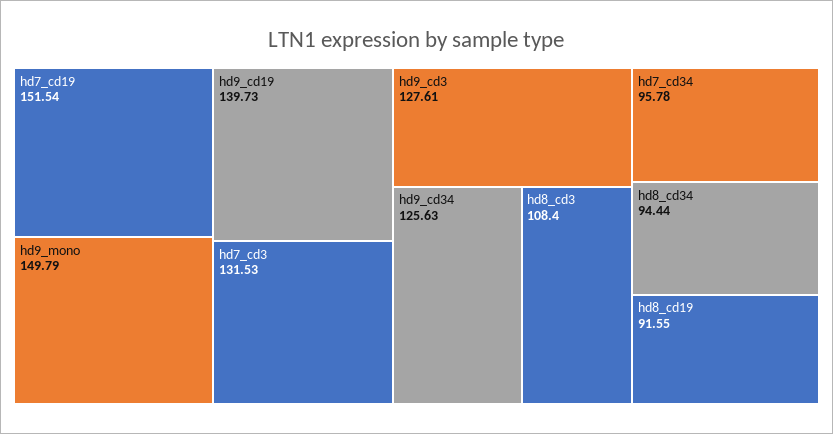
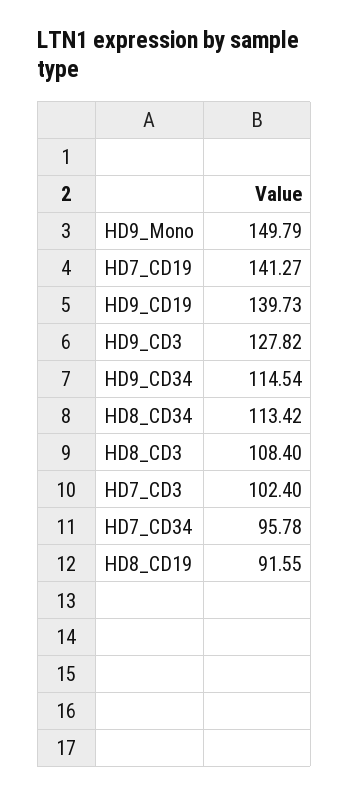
hd7_cd19: 151.54 -> 141.27
hd7_cd3: 131.53 -> 102.4
hd9_cd3: 127.61 -> 127.82
hd9_cd34: 125.63 -> 114.54
hd8_cd34: 94.44 -> 113.42

